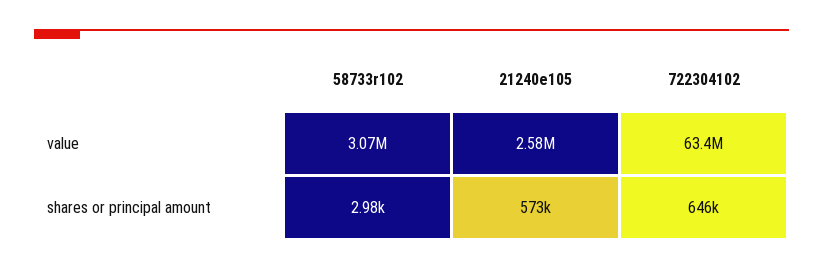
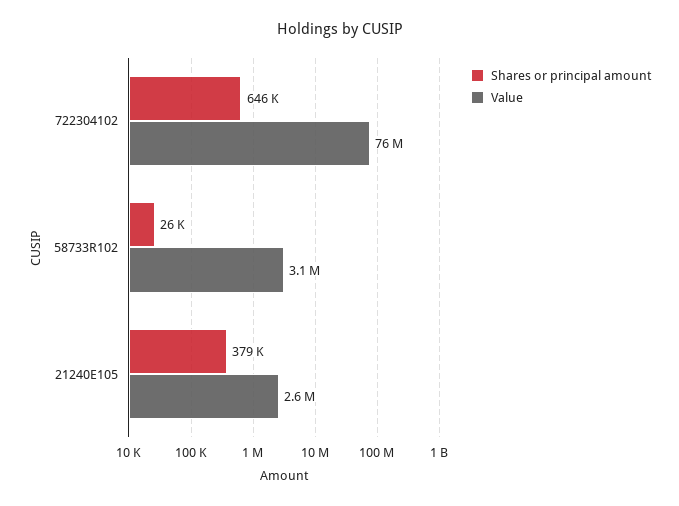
value, 722304102: 63400000 -> 76000000
shares or principal amount, 58733r102: 2980 -> 26000
shares or principal amount, 21240e105: 573000 -> 379000

